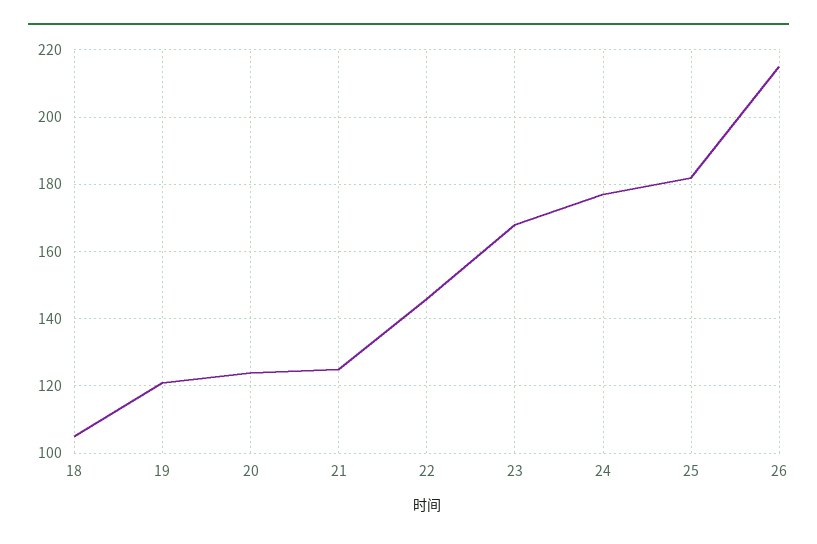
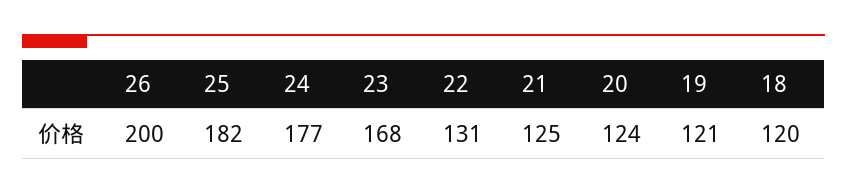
18: 105 -> 120
22: 145 -> 131
26: 215 -> 200

